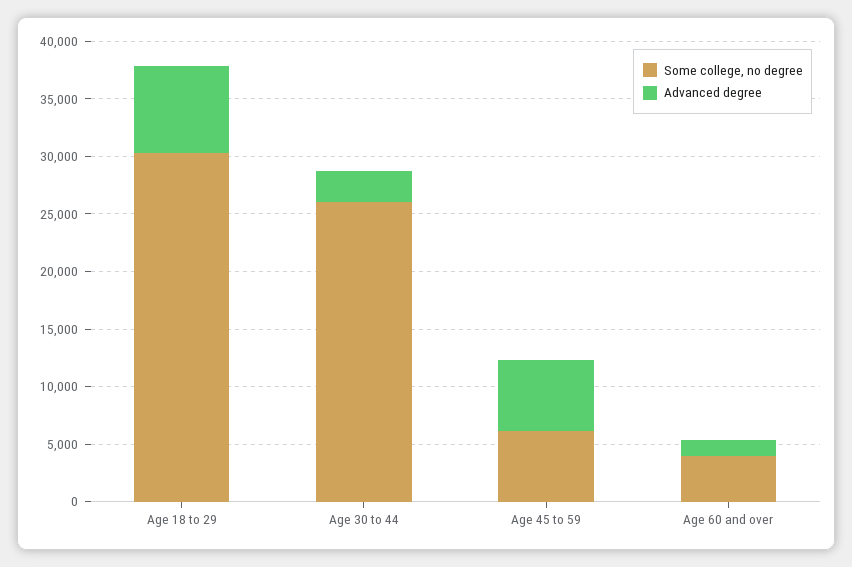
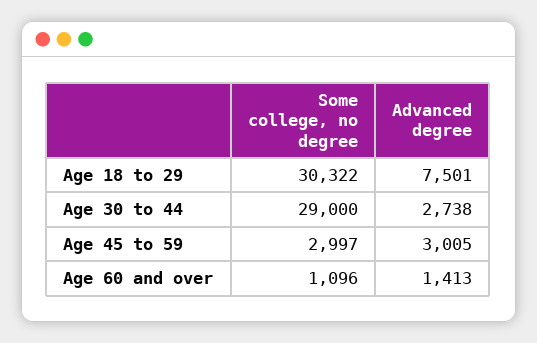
Some college, no degree, Age 30 to 44: 26000 -> 29000
Some college, no degree, Age 45 to 59: 6000 -> 2997
Advanced degree, Age 45 to 59: 6000 -> 3005
Some college, no degree, Age 60 and over: 4000 -> 1096

